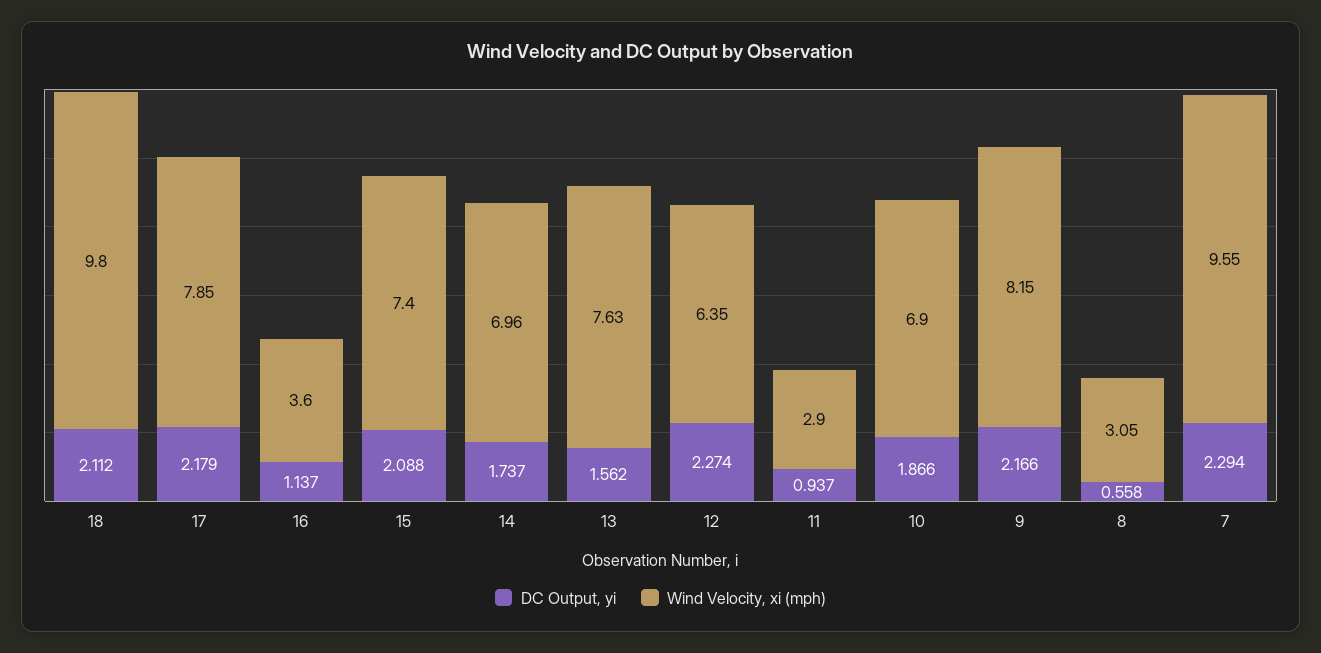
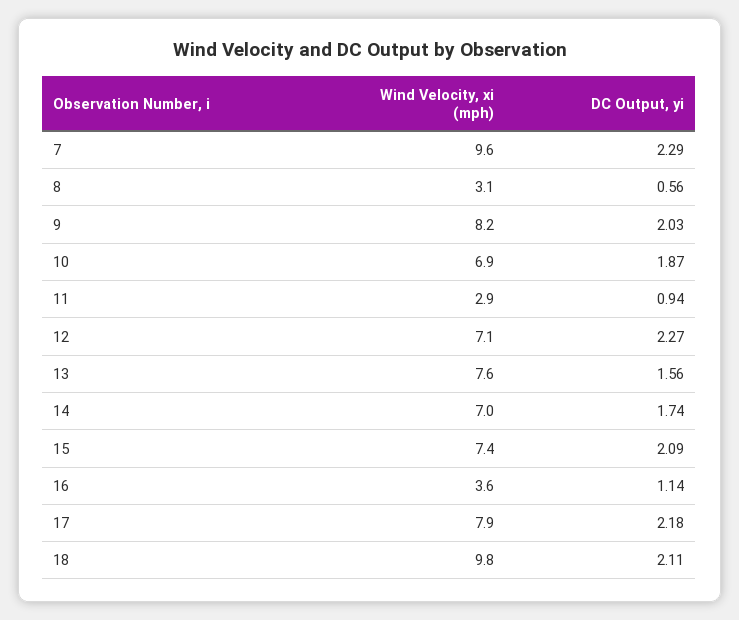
Wind Velocity, xi (mph), 12: 6.35 -> 7.1
DC Output, yi, 9: 2.166 -> 2.03

